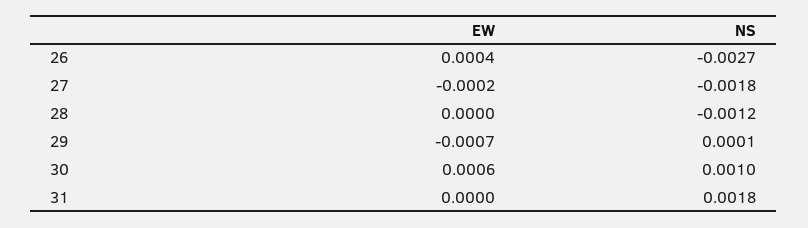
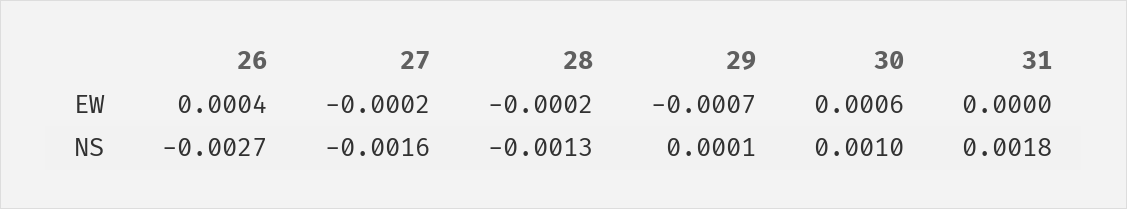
NS, 27: -0.0018 -> -0.0016
EW, 28: 0 -> -0.0002
NS, 28: -0.0012 -> -0.0013

